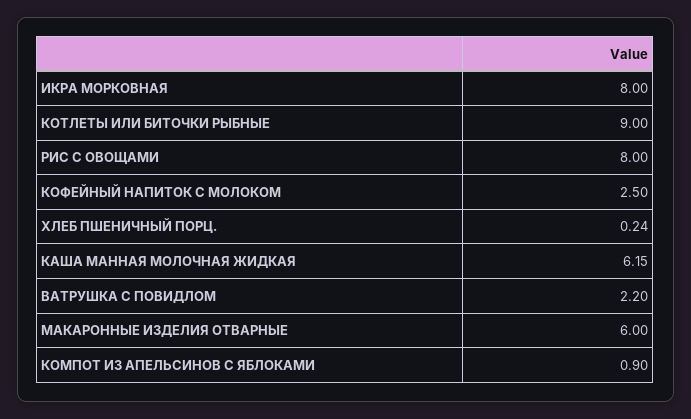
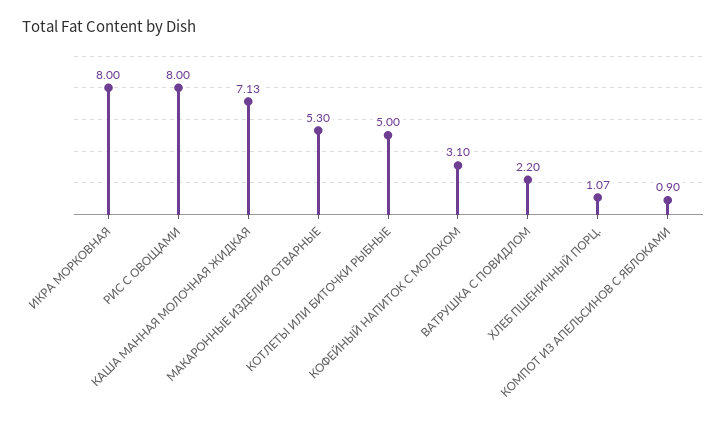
КОТЛЕТЫ ИЛИ БИТОЧКИ РЫБНЫЕ: 9 -> 5
КОФЕЙНЫЙ НАПИТОК С МОЛОКОМ: 2.5 -> 3.1
ХЛЕБ ПШЕНИЧНЫЙ ПОРЦ.: 0.24 -> 1.07
КАША МАННАЯ МОЛОЧНАЯ ЖИДКАЯ: 6.15 -> 7.13
МАКАРОННЫЕ ИЗДЕЛИЯ ОТВАРНЫЕ: 6 -> 5.3

